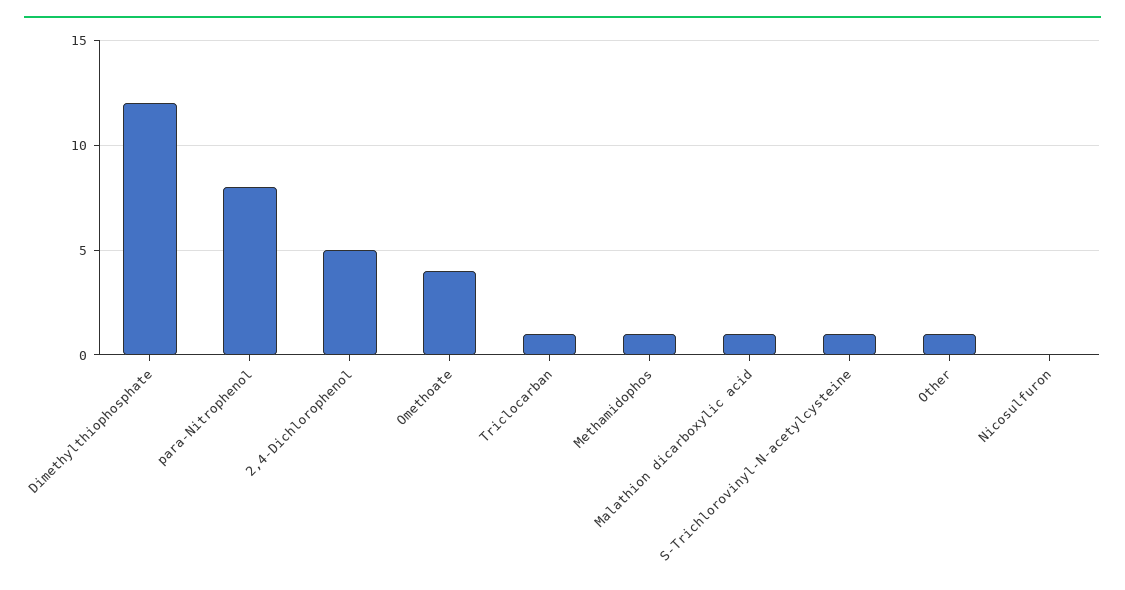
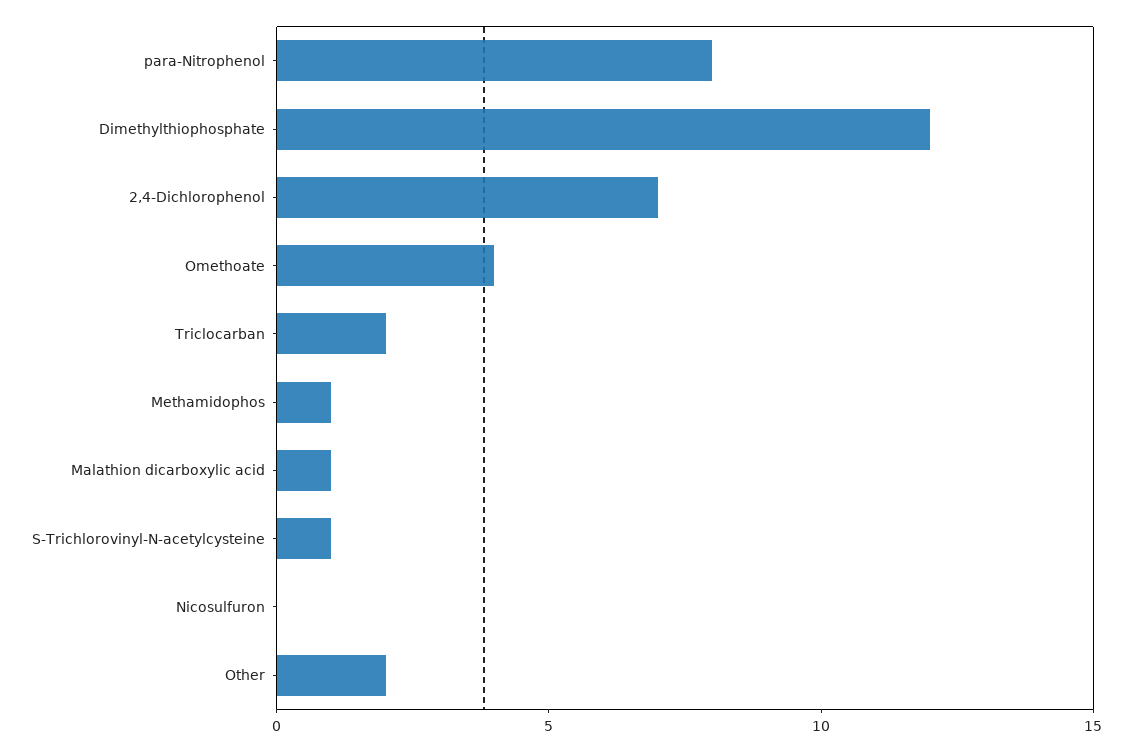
2,4-Dichlorophenol: 5 -> 7
Triclocarban: 1 -> 2
Other: 1 -> 2

